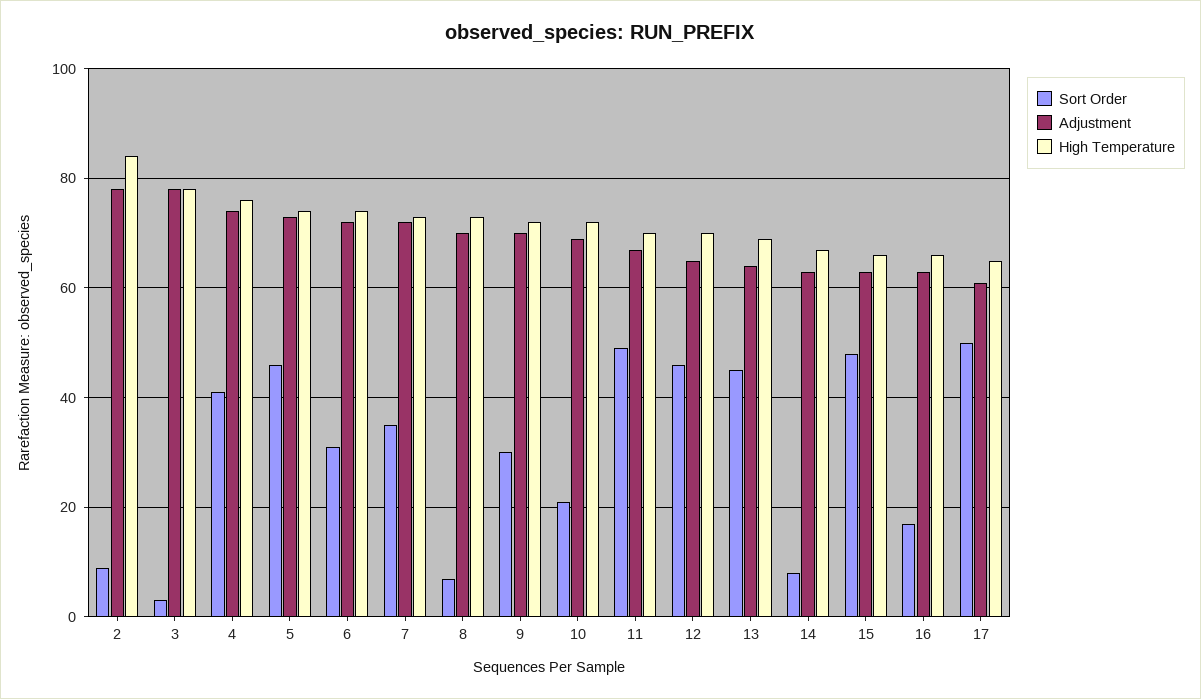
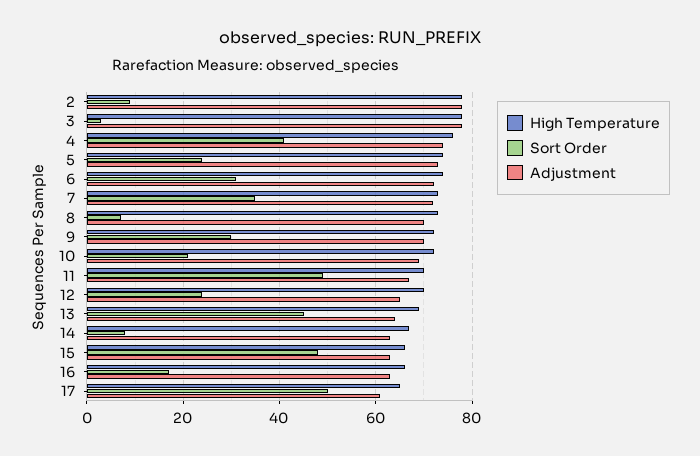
High Temperature, 2: 84 -> 78
Sort Order, 5: 46 -> 24
Sort Order, 12: 46 -> 24

